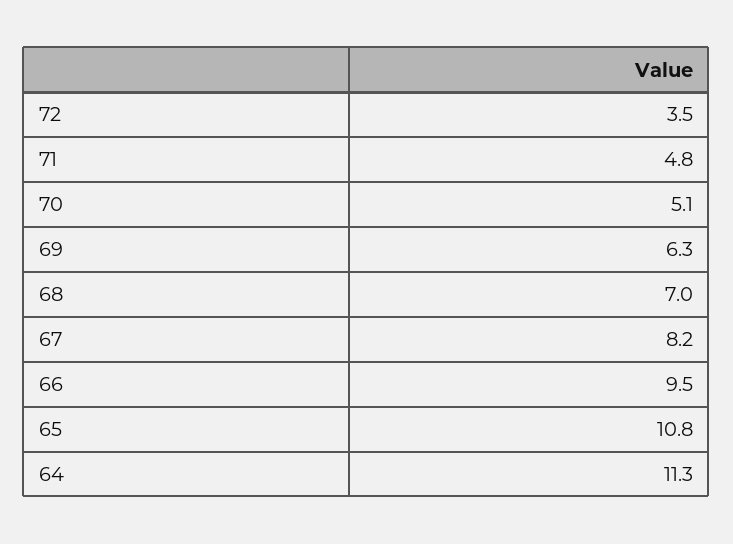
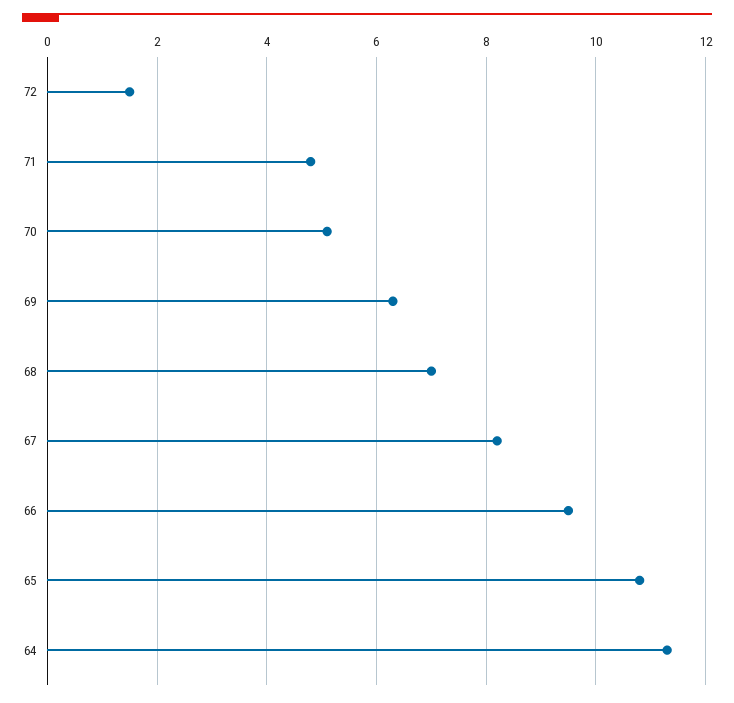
72: 3.5 -> 1.5

